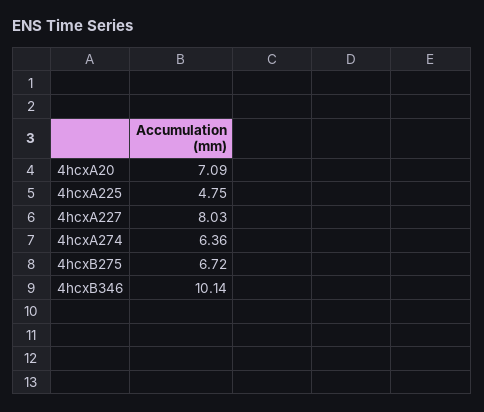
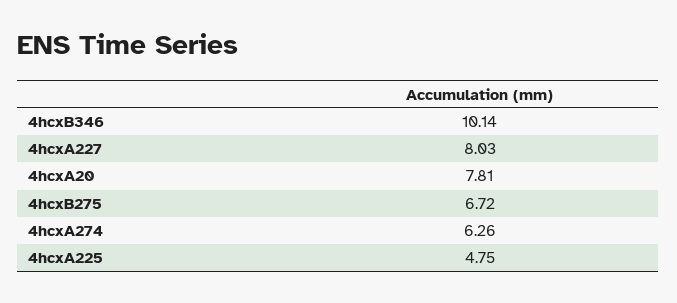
4hcxA20: 7.09 -> 7.81
4hcxA274: 6.36 -> 6.26

